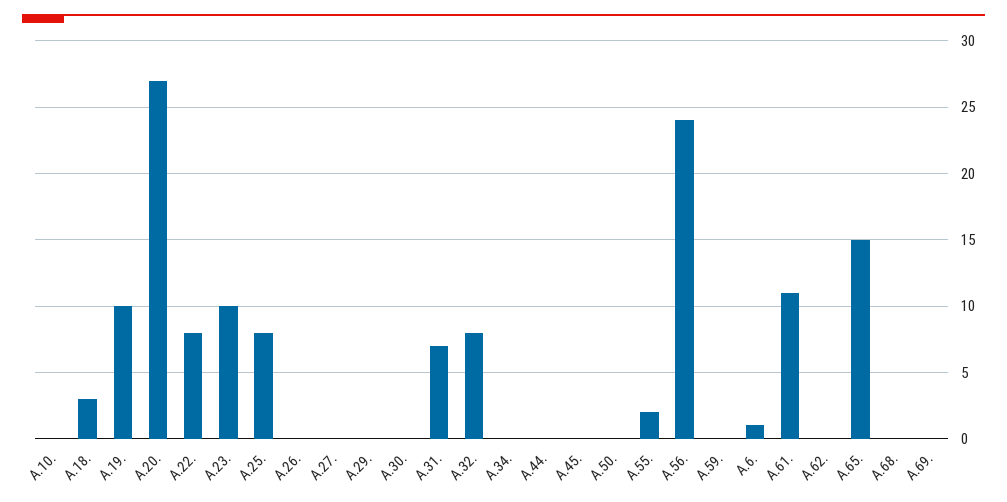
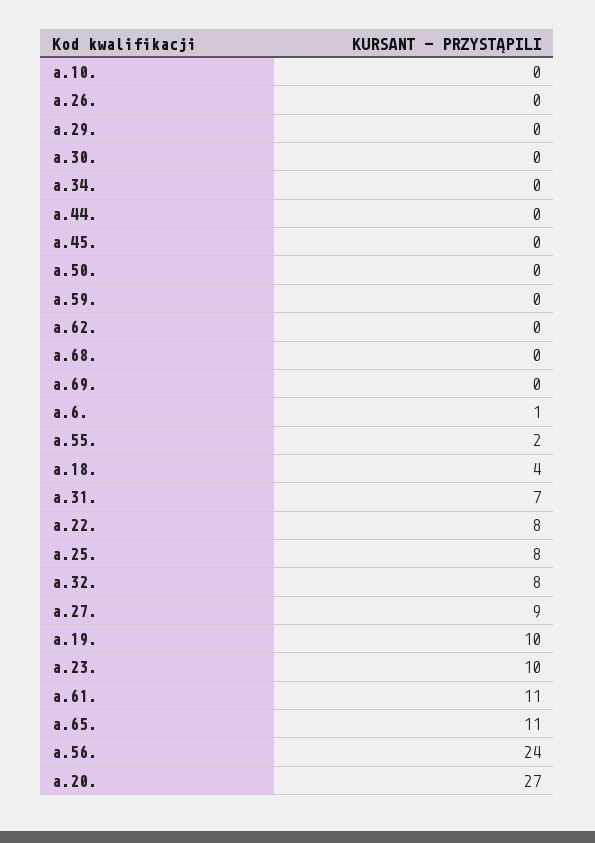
A.18.: 3 -> 4
A.27.: 0 -> 9
A.65.: 15 -> 11

